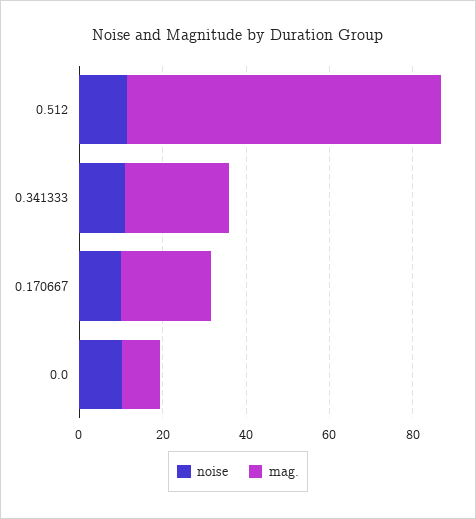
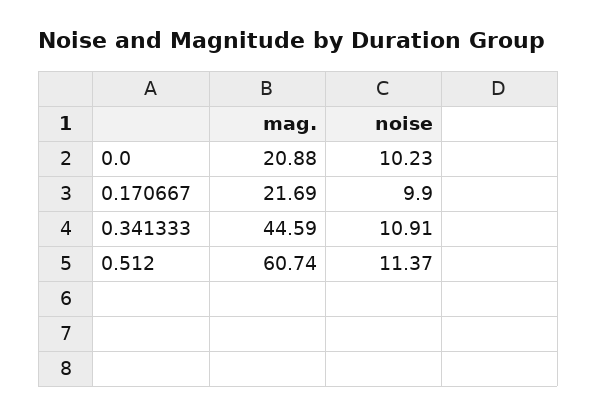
mag., 0.512: 75 -> 60.74
mag., 0.341333: 25 -> 44.59
mag., 0.0: 10 -> 20.88

